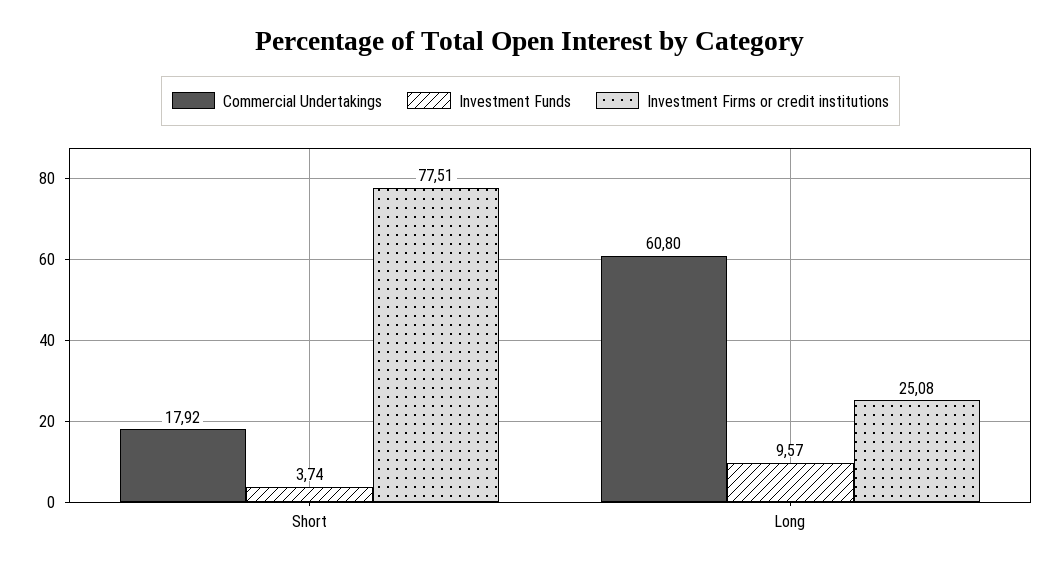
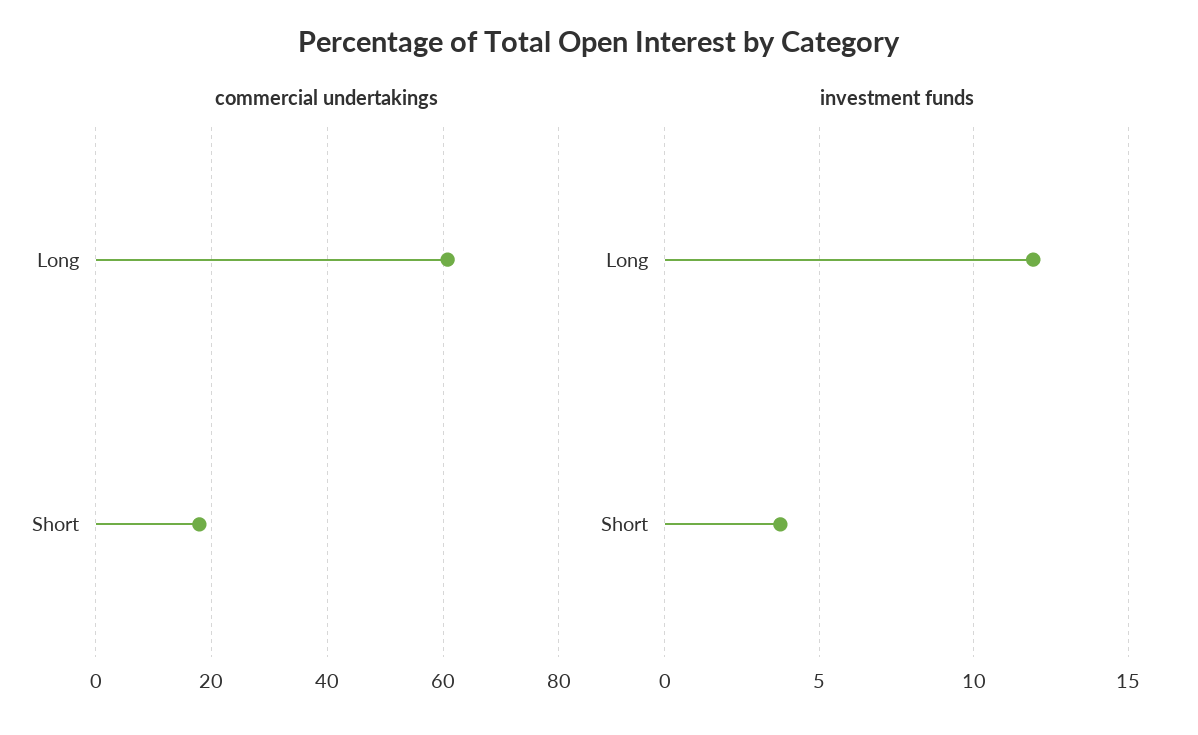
Investment Firms or credit institutions, Short: 77.51 -> none
Investment Funds, Long: 9.57 -> 12
Investment Firms or credit institutions, Long: 25.08 -> none

